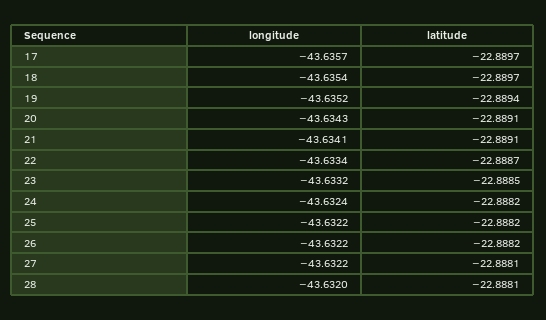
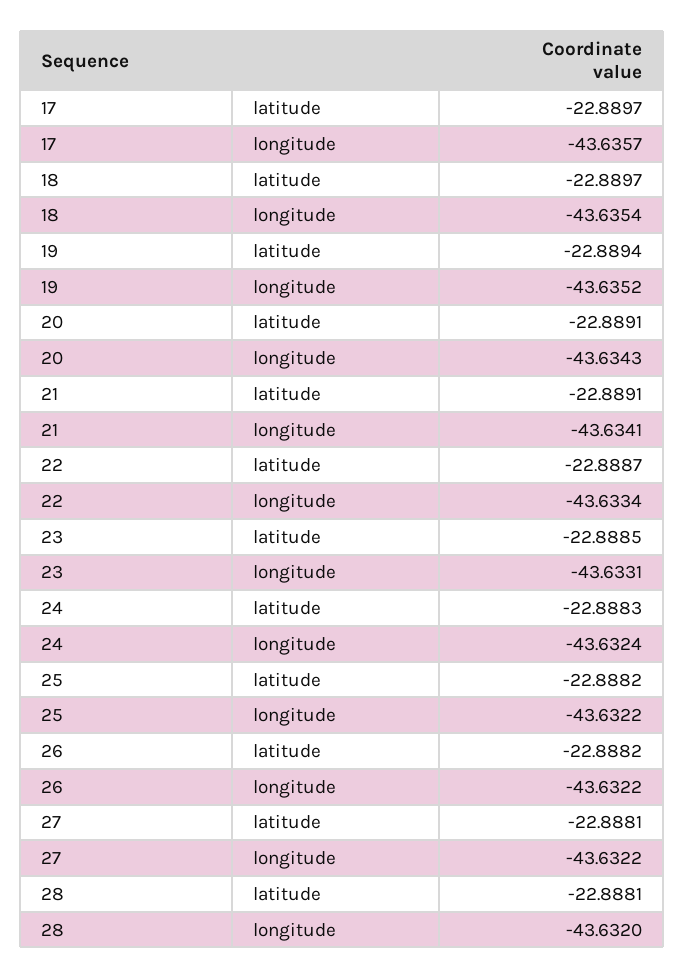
longitude, 23: -43.6332 -> -43.6331
latitude, 24: -22.8882 -> -22.8883

